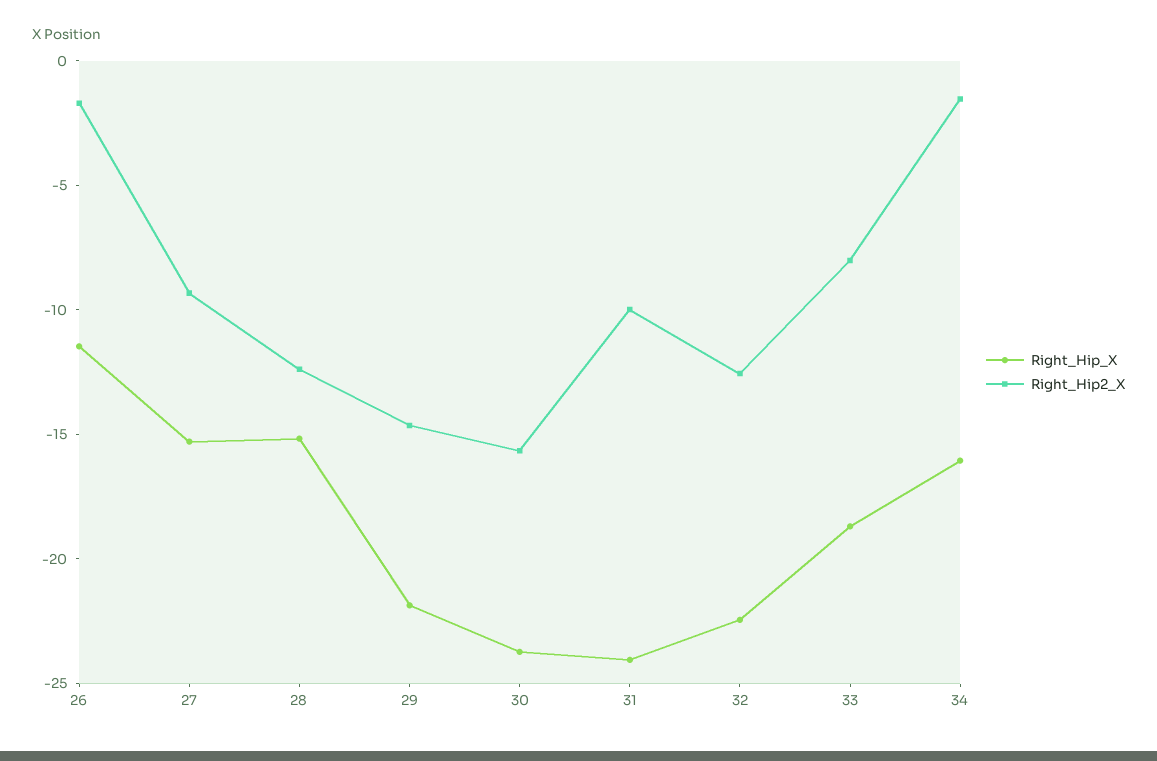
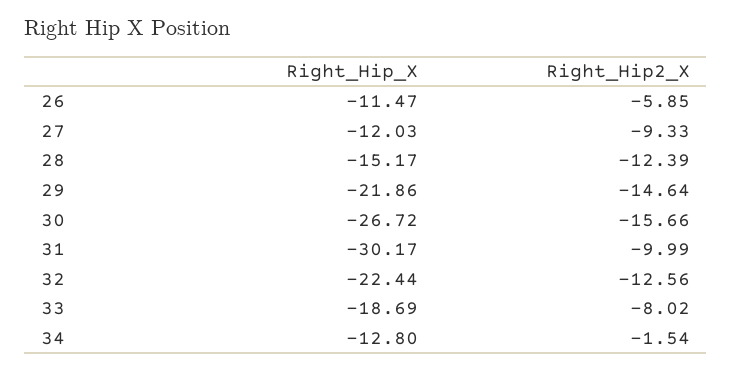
Right_Hip2_X, 26: -2 -> -5.85
Right_Hip_X, 27: -15 -> -12.03
Right_Hip_X, 30: -24 -> -26.72
Right_Hip_X, 31: -24 -> -30.17
Right_Hip_X, 34: -16 -> -12.8

